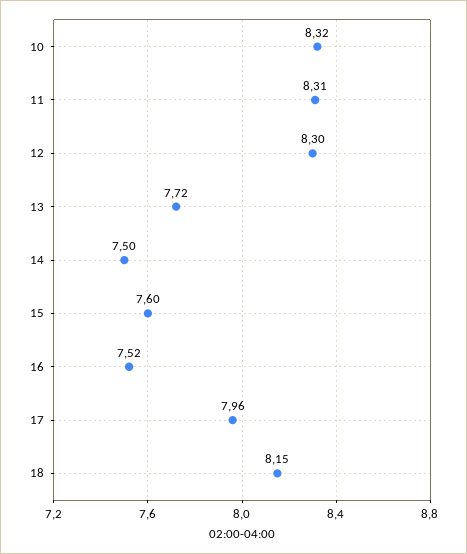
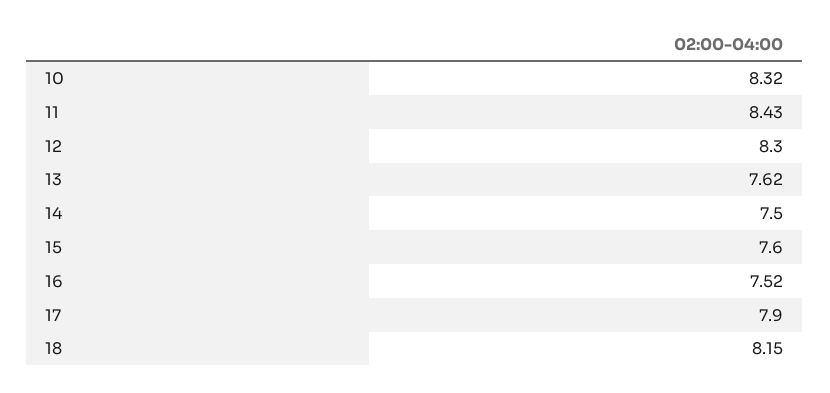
11: 8.31 -> 8.43
13: 7.72 -> 7.62
17: 7.96 -> 7.9

